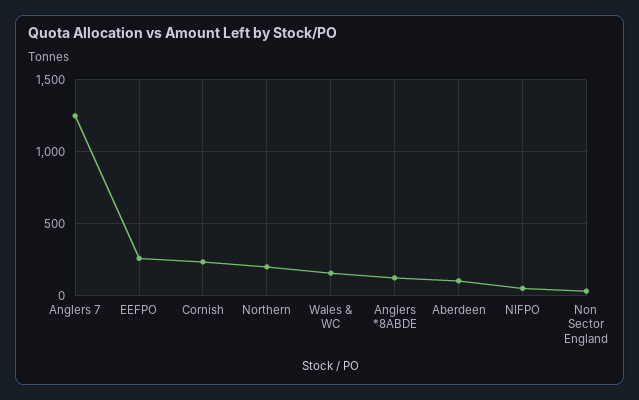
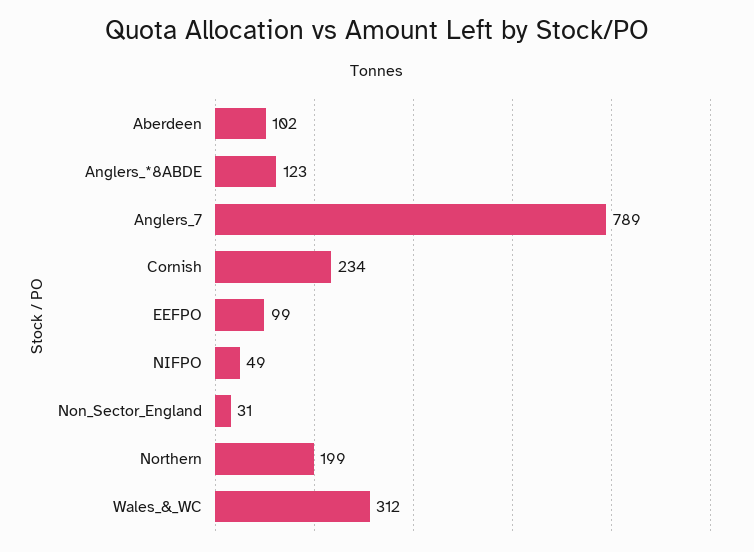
Anglers 7: 1250 -> 789
EEFPO: 250 -> 99
Wales & WC: 150 -> 312

